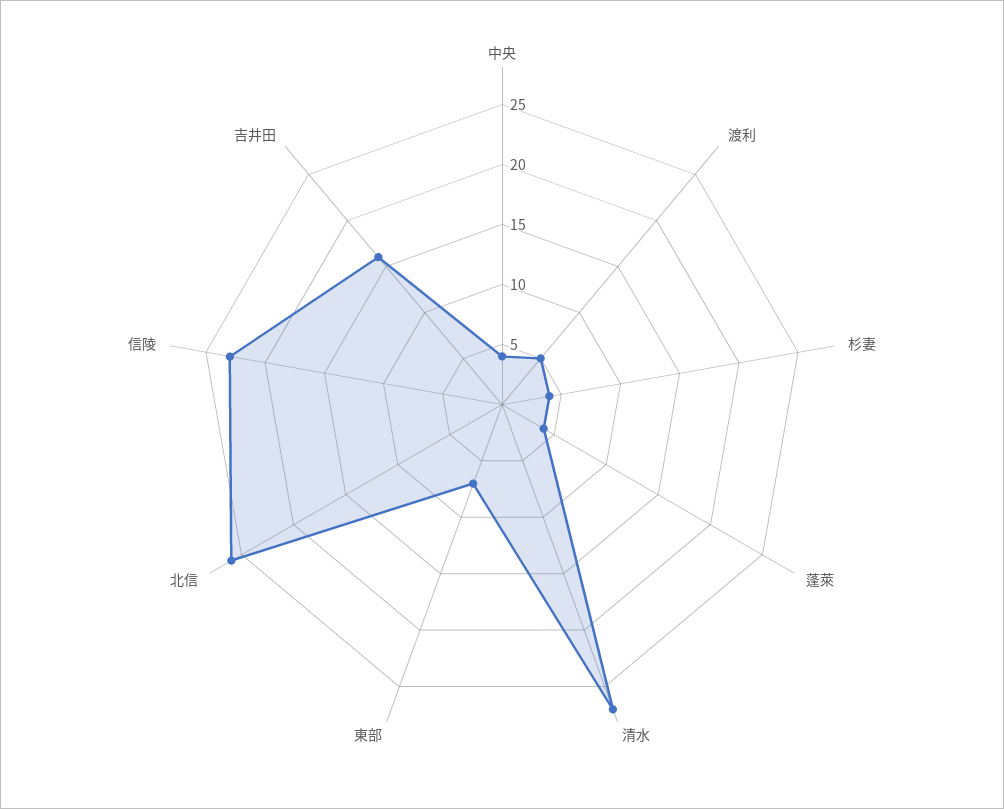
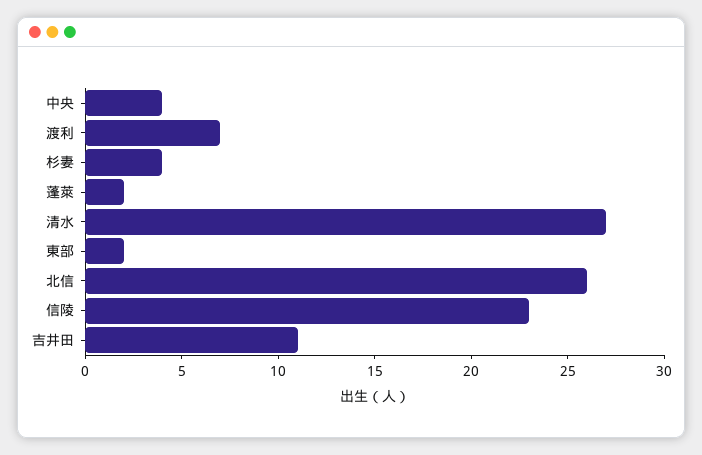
渡利: 5 -> 7
蓬萊: 4 -> 2
東部: 7 -> 2
吉井田: 16 -> 11

